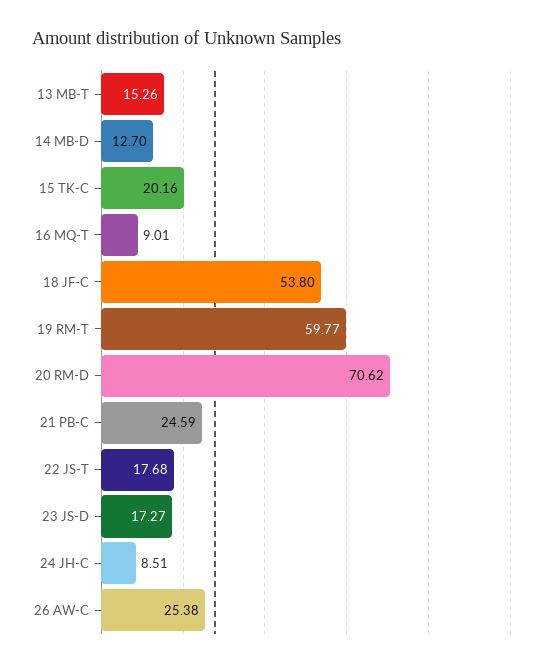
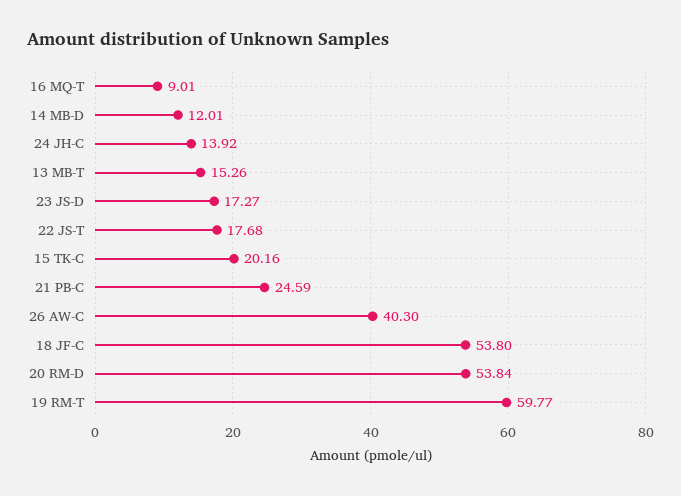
14 MB-D: 12.7 -> 12.01
20 RM-D: 70.62 -> 53.84
24 JH-C: 8.51 -> 13.92
26 AW-C: 25.38 -> 40.3

